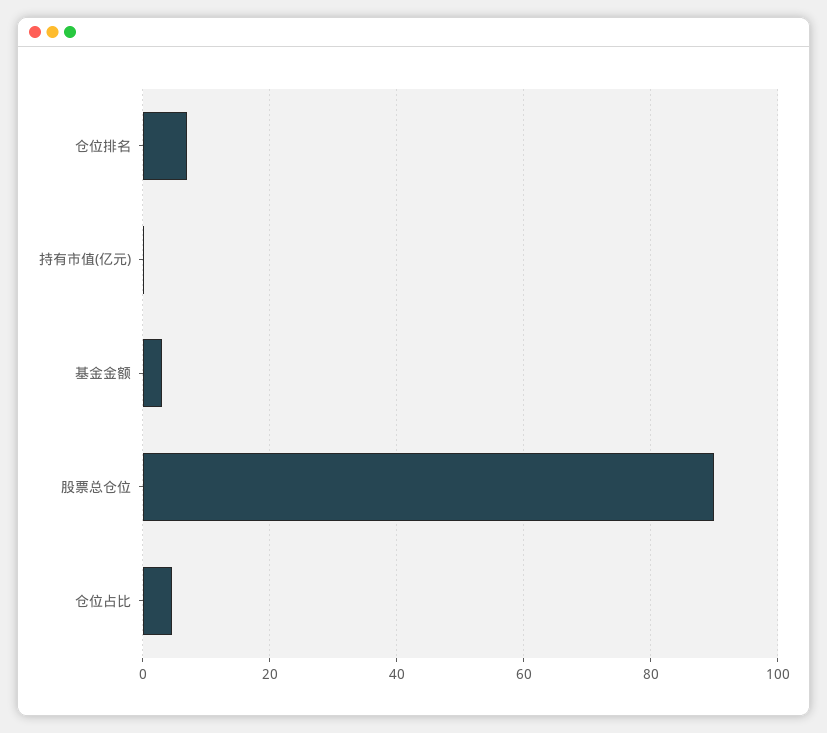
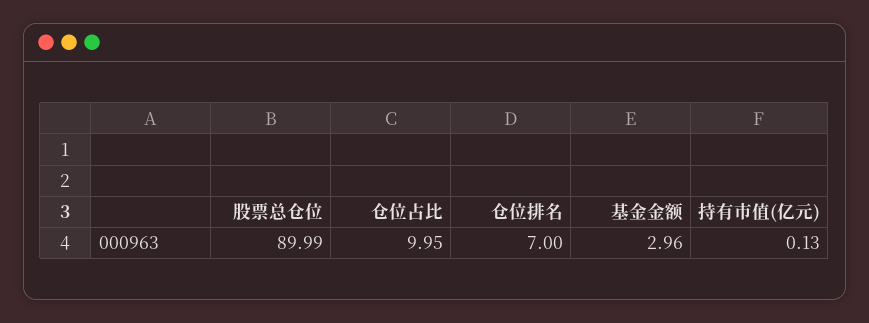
仓位占比: 4 -> 9.95

